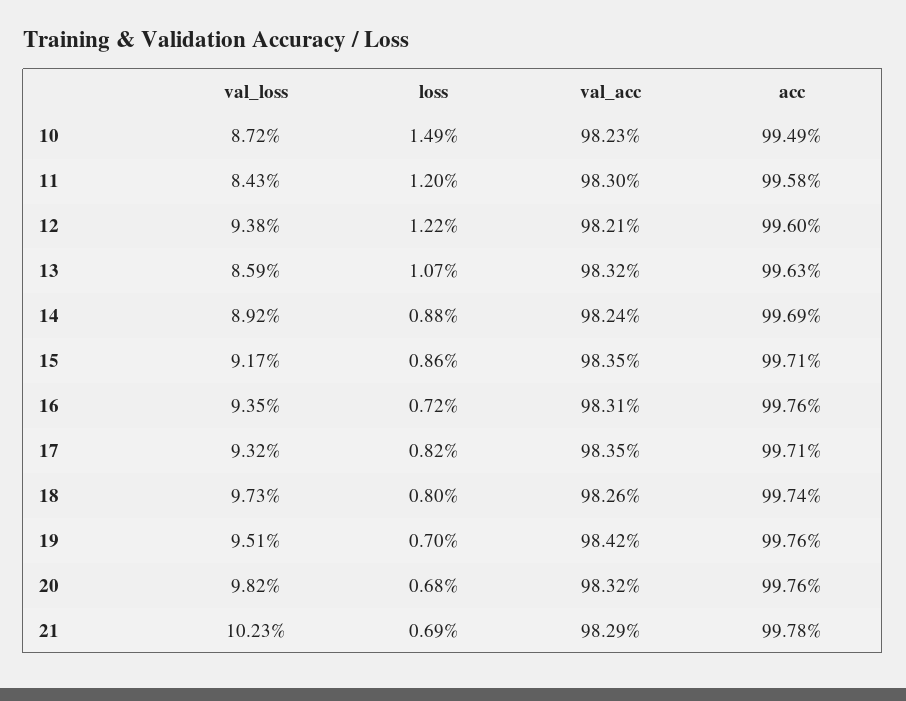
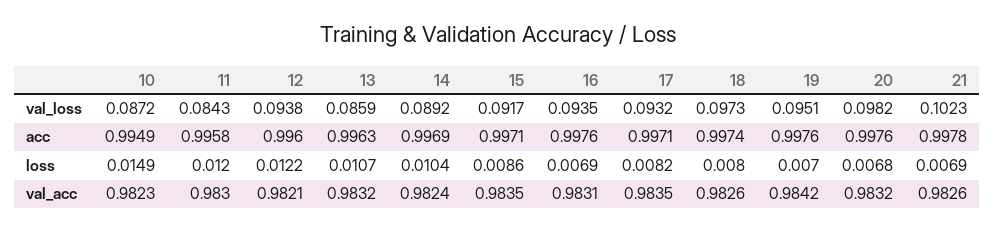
loss, 14: 0.0088 -> 0.0104
loss, 16: 0.0072 -> 0.0069
val_acc, 21: 0.9829 -> 0.9826

